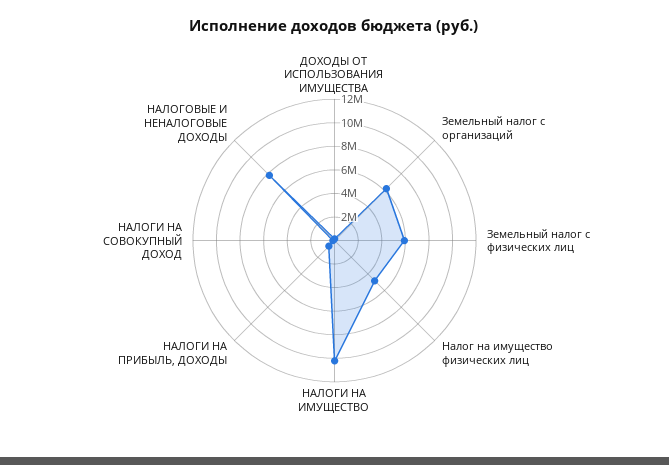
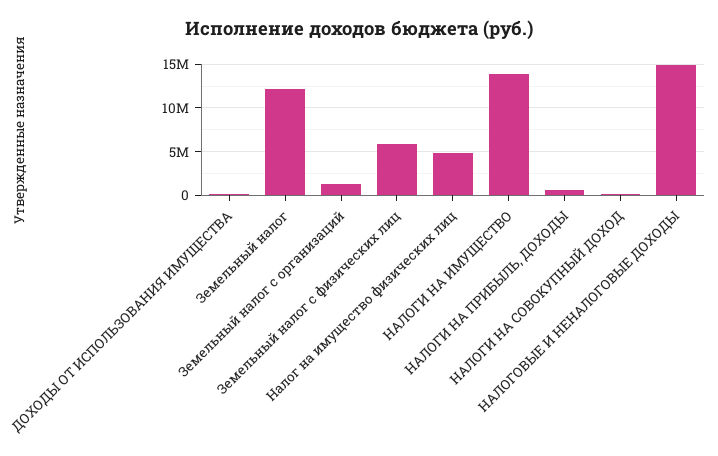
Земельный налог с организаций: 6000000 -> 1000000
НАЛОГИ НА ИМУЩЕСТВО: 10000000 -> 14000000
НАЛОГОВЫЕ И НЕНАЛОГОВЫЕ ДОХОДЫ: 8000000 -> 15000000
Земельный налог: none -> 12000000

